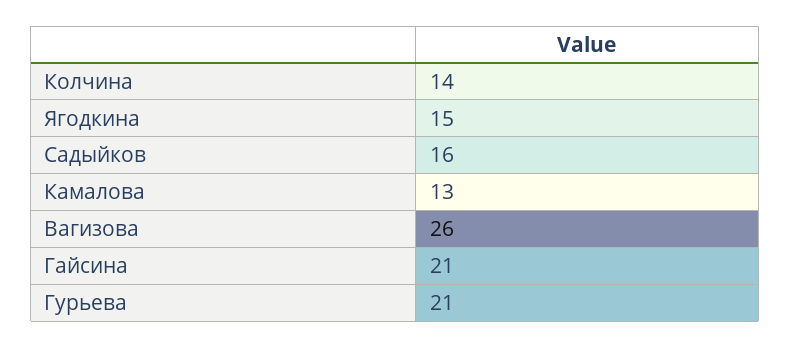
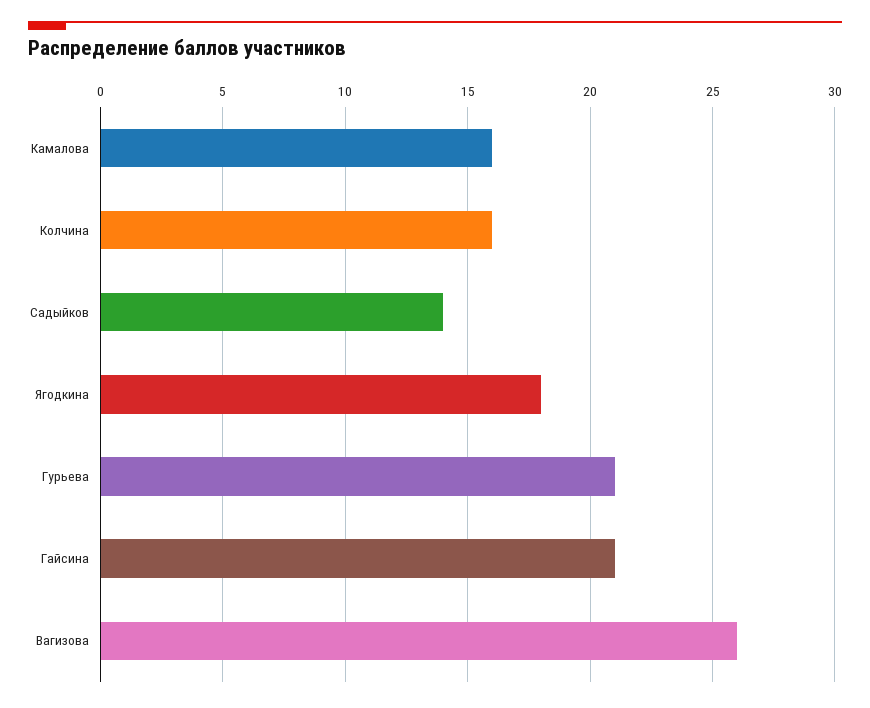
Колчина: 14 -> 16
Ягодкина: 15 -> 18
Садыйков: 16 -> 14
Камалова: 13 -> 16

